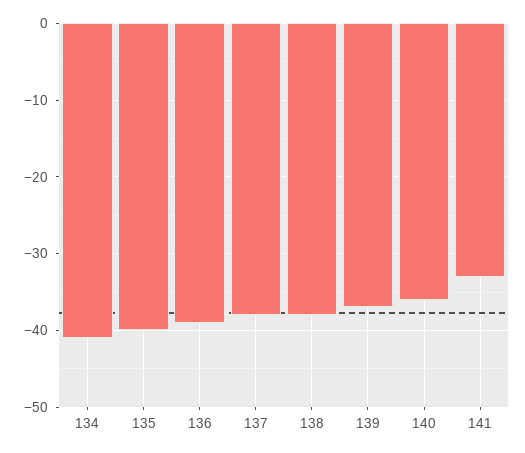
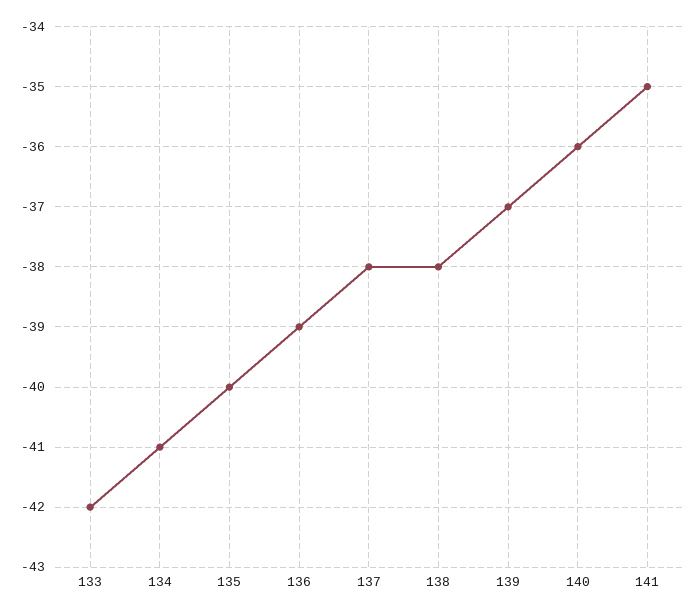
141: -33 -> -35
133: none -> -42

